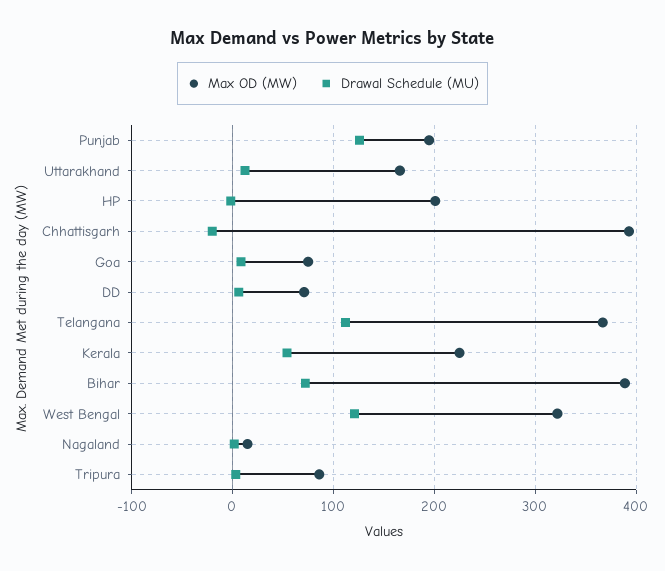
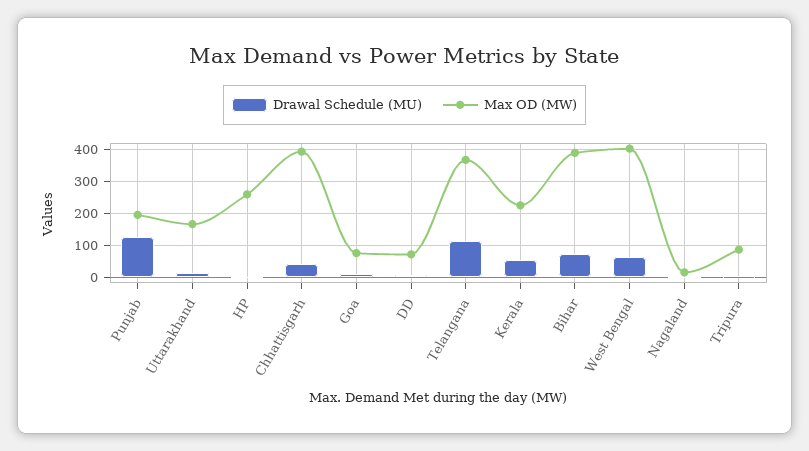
Max OD (MW), HP: 200 -> 260
Drawal Schedule (MU), Chhattisgarh: -20 -> 40
Max OD (MW), West Bengal: 320 -> 400
Drawal Schedule (MU), West Bengal: 120 -> 60

